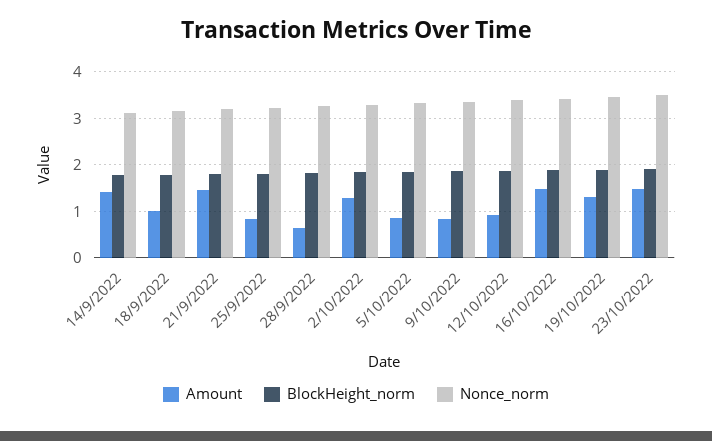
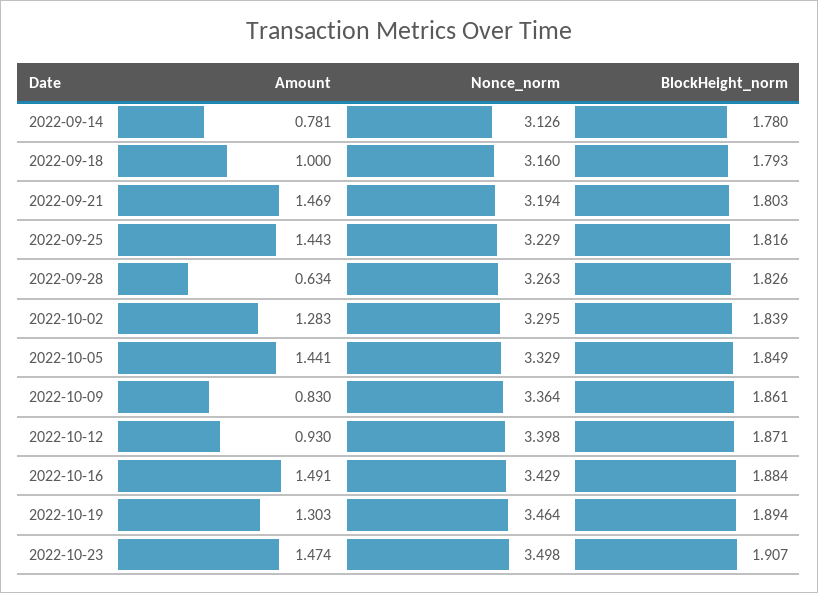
Amount, 14/9/2022: 1.4 -> 0.781
Amount, 25/9/2022: 0.8 -> 1.443
Amount, 5/10/2022: 0.8 -> 1.441

